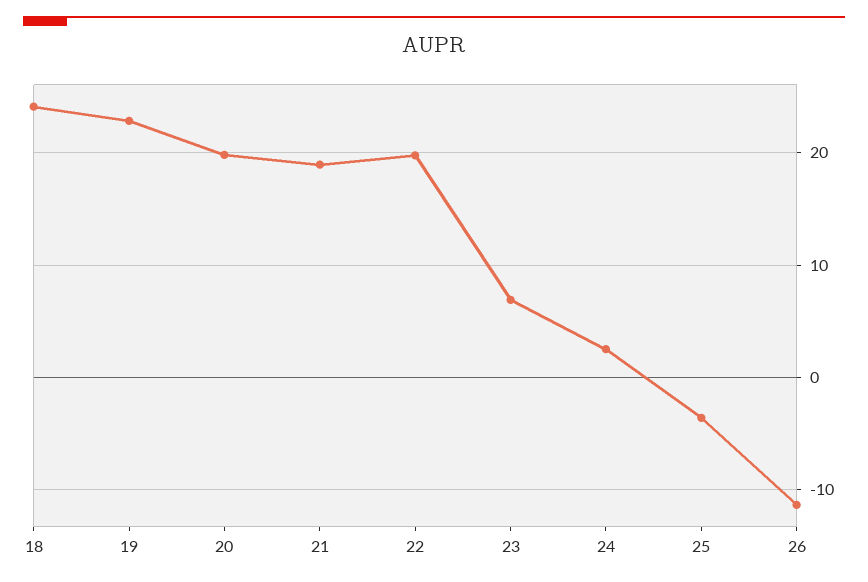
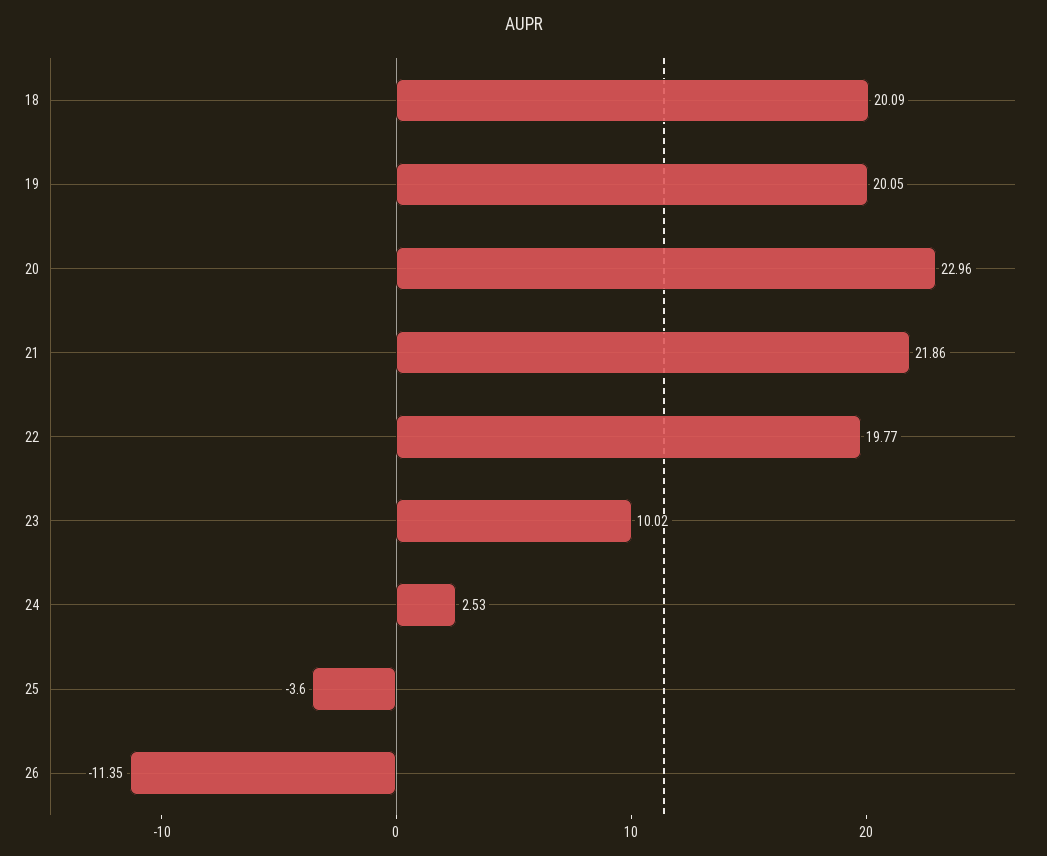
18: 24 -> 20.09
19: 23 -> 20.05
20: 20 -> 22.96
21: 19 -> 21.86
23: 7 -> 10.02

